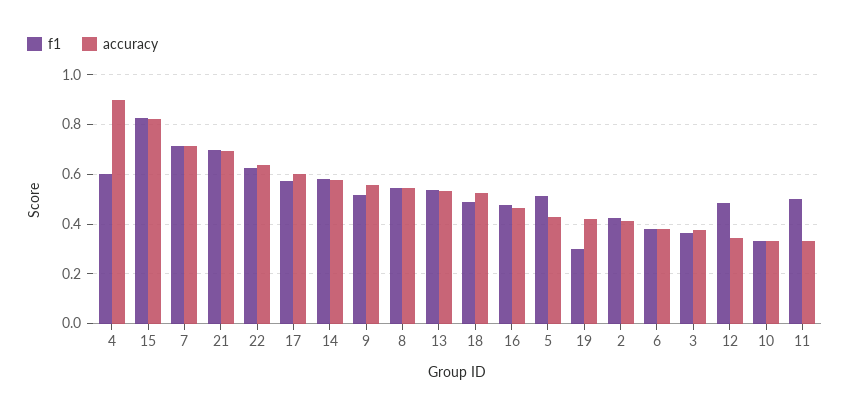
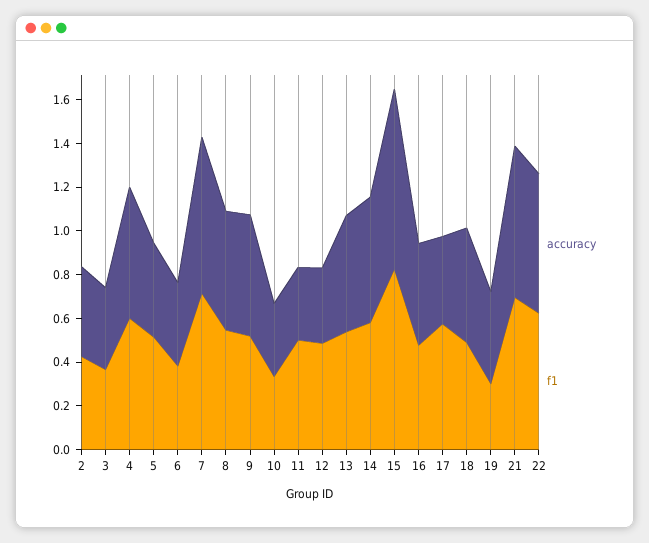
accuracy, 4: 0.9 -> 0.6
accuracy, 17: 0.6 -> 0.4

